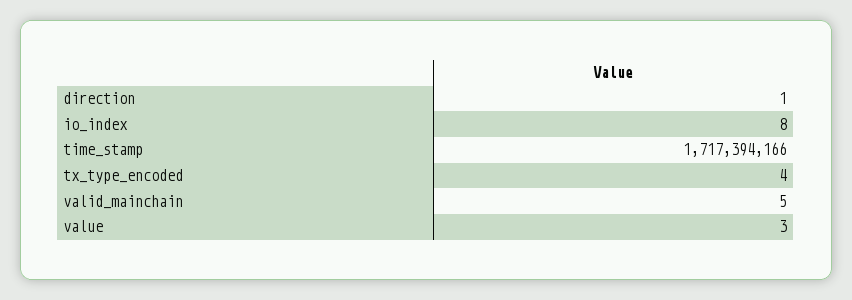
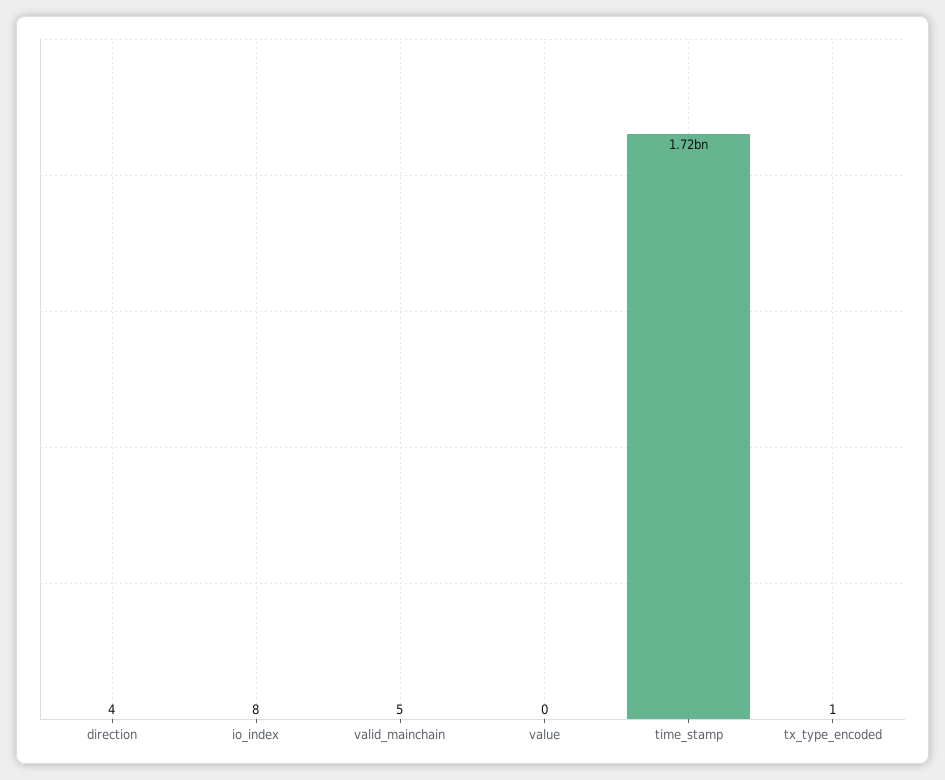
direction: 1 -> 4
tx_type_encoded: 4 -> 1
value: 3 -> 0

